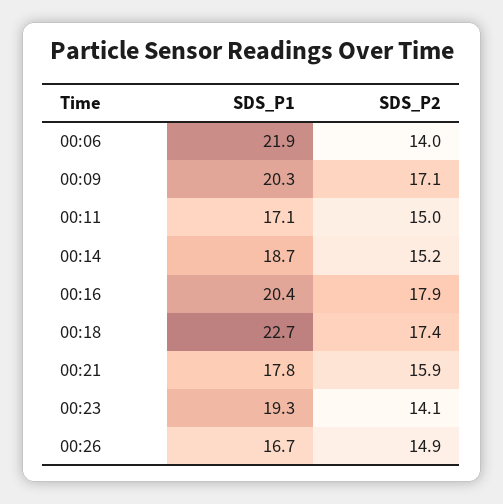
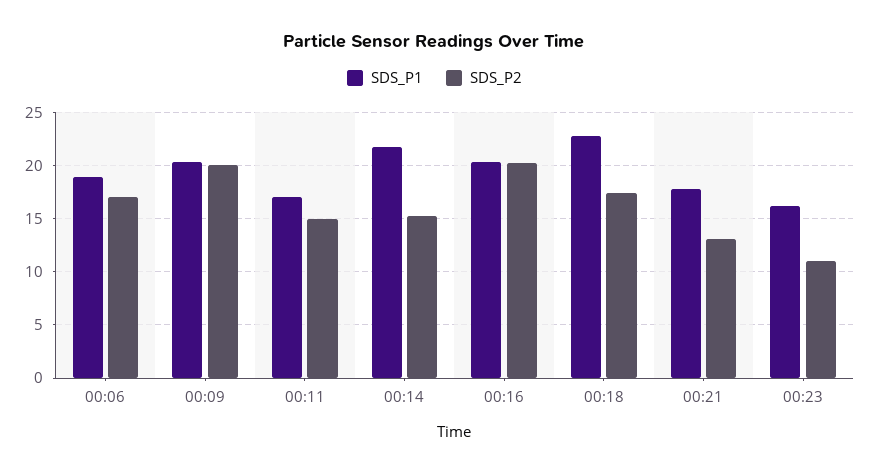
SDS_P1, 00:06: 21.9 -> 19
SDS_P2, 00:06: 14 -> 17
SDS_P2, 00:09: 17.1 -> 20
SDS_P1, 00:14: 18.7 -> 22
SDS_P2, 00:16: 17.9 -> 20
SDS_P2, 00:21: 15.9 -> 13
SDS_P1, 00:23: 19.3 -> 16
SDS_P2, 00:23: 14.1 -> 11
SDS_P1, 00:26: 16.7 -> none
SDS_P2, 00:26: 14.9 -> none

